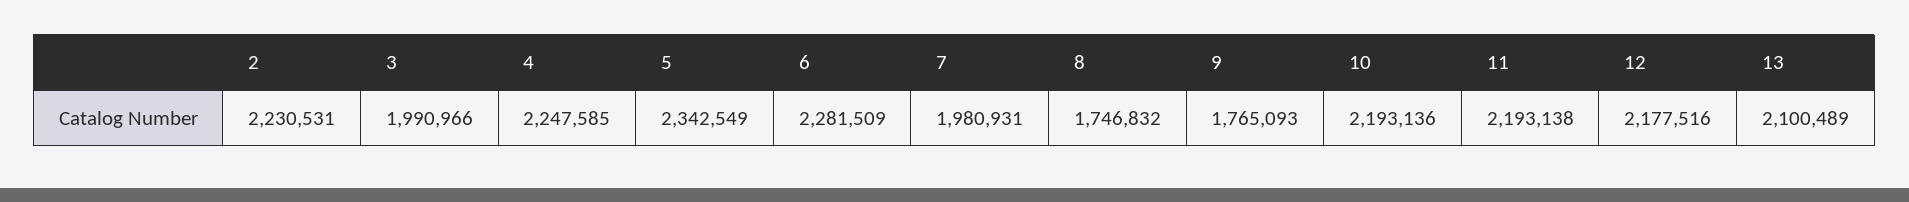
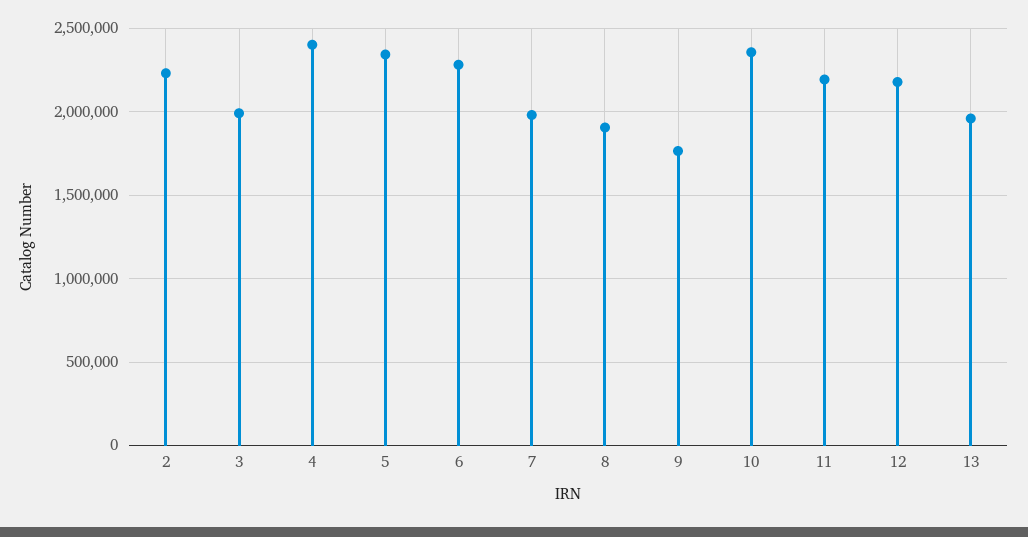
4: 2247585 -> 2400000
8: 1746832 -> 1900000
10: 2193136 -> 2350000
13: 2100489 -> 1950000

